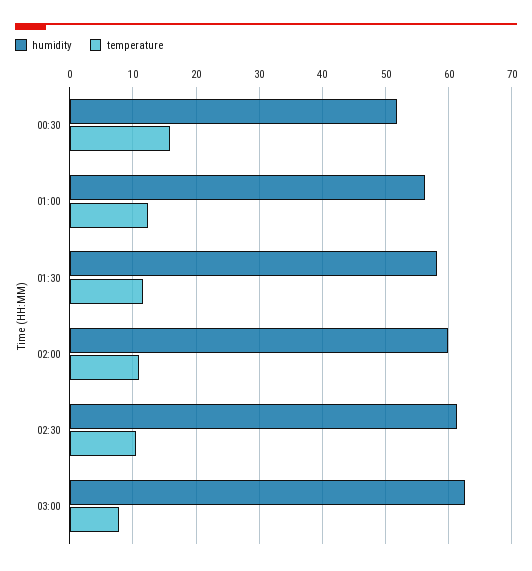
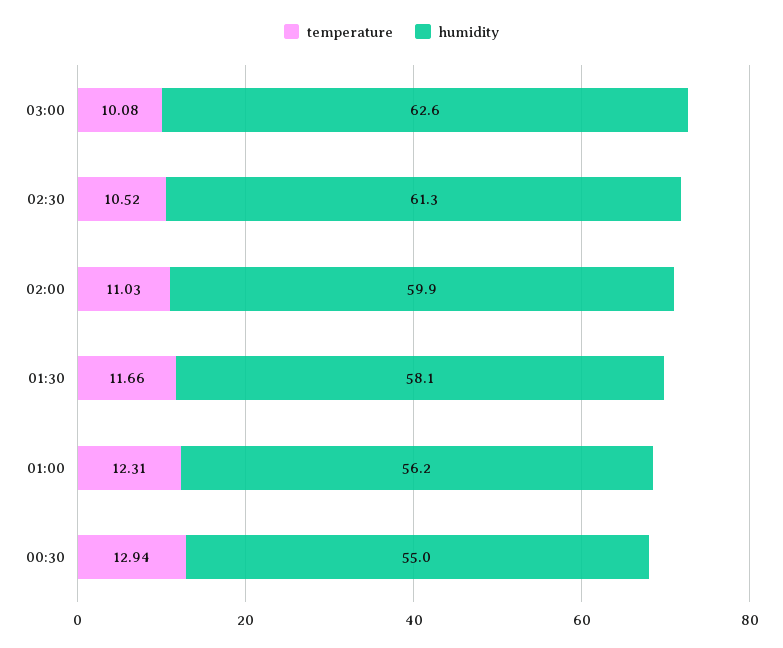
humidity, 00:30: 52 -> 55
temperature, 00:30: 16 -> 12.94
temperature, 03:00: 8 -> 10.08

